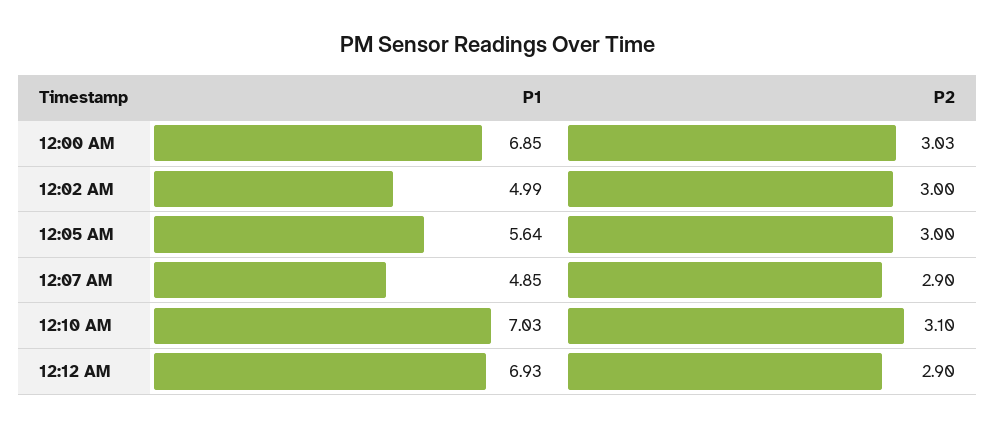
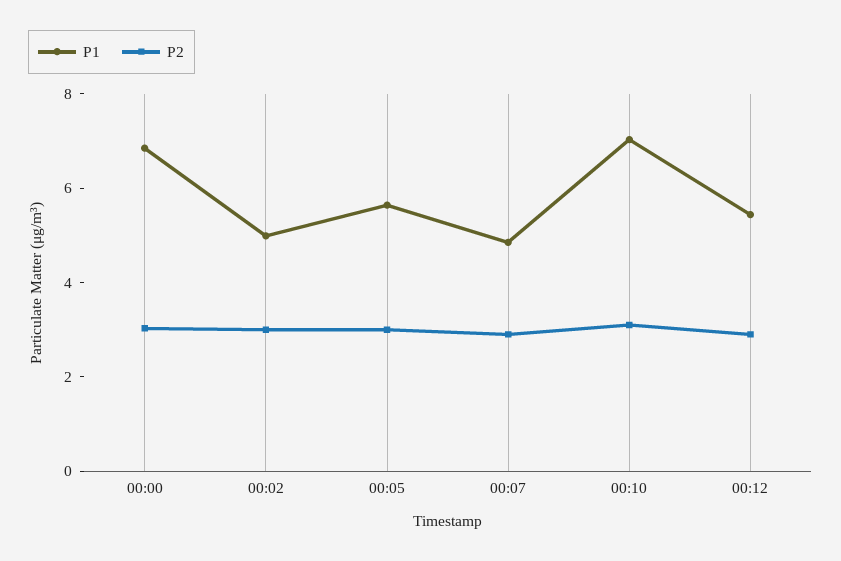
P1, 12:12 AM: 6.93 -> 5.5

